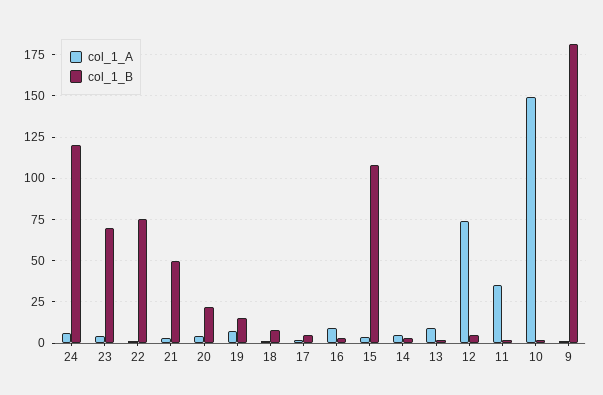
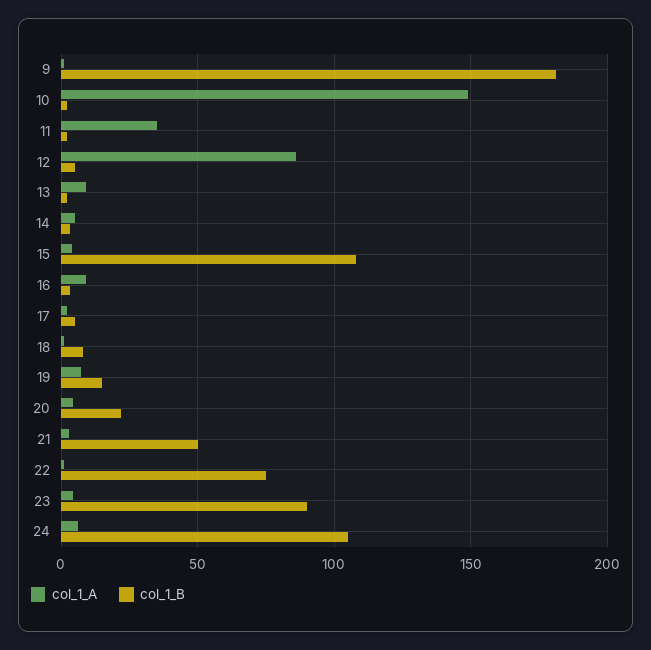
col_1_B, 24: 120 -> 105
col_1_B, 23: 70 -> 90
col_1_A, 12: 75 -> 85

